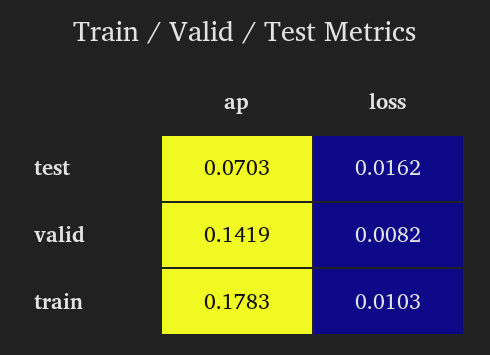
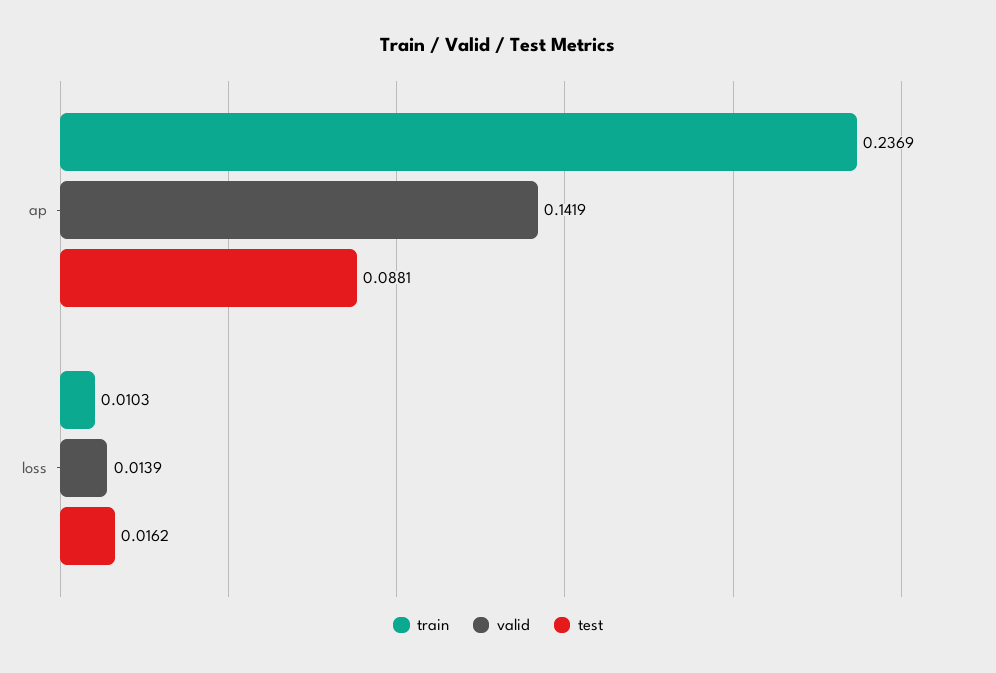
test, ap: 0.0703 -> 0.0881
valid, loss: 0.0082 -> 0.0139
train, ap: 0.1783 -> 0.2369

